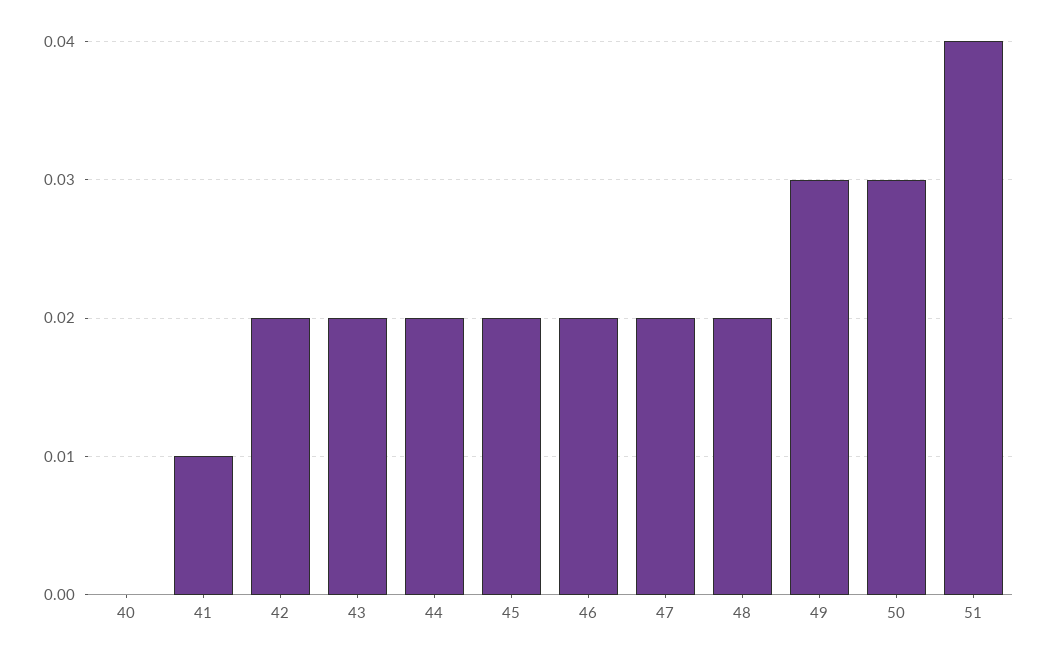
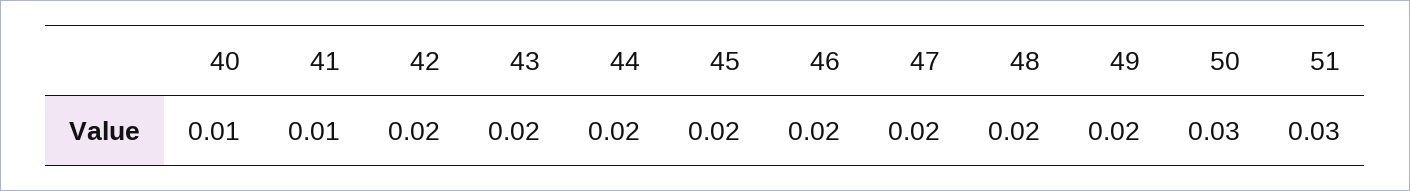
40: 0 -> 0.01
49: 0.03 -> 0.02
51: 0.04 -> 0.03

